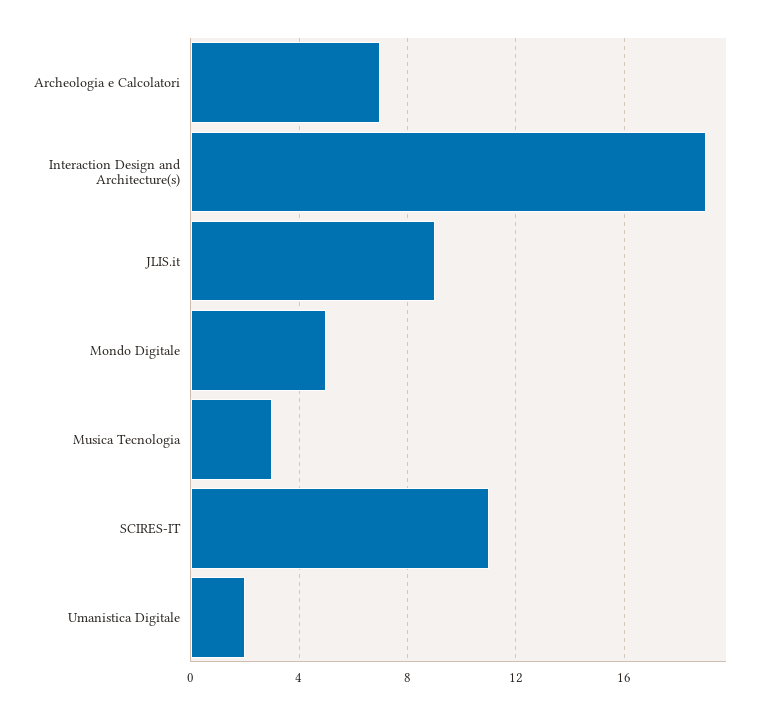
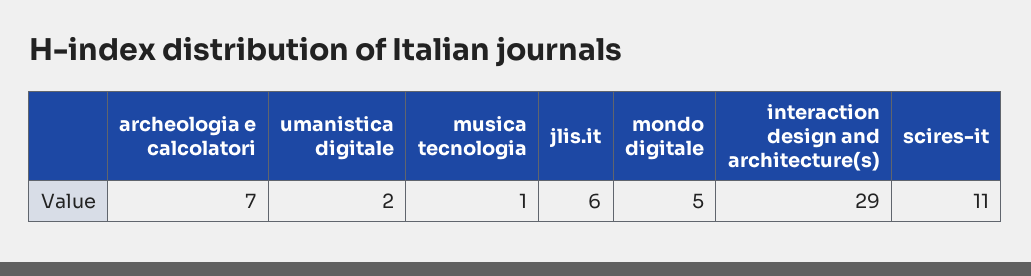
Interaction Design and Architecture(s): 19 -> 29
JLIS.it: 9 -> 6
Musica Tecnologia: 3 -> 1

